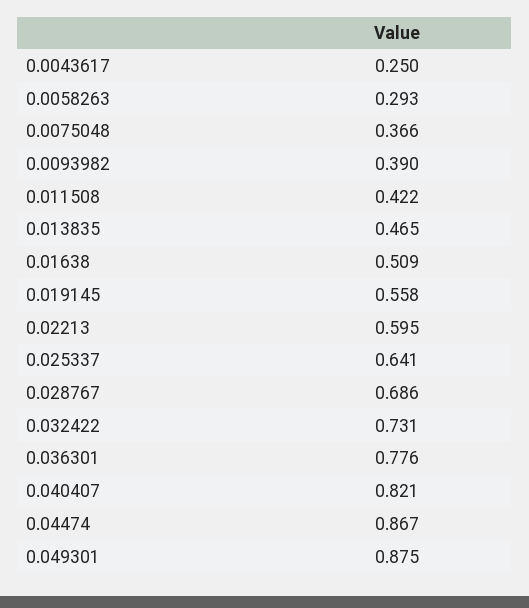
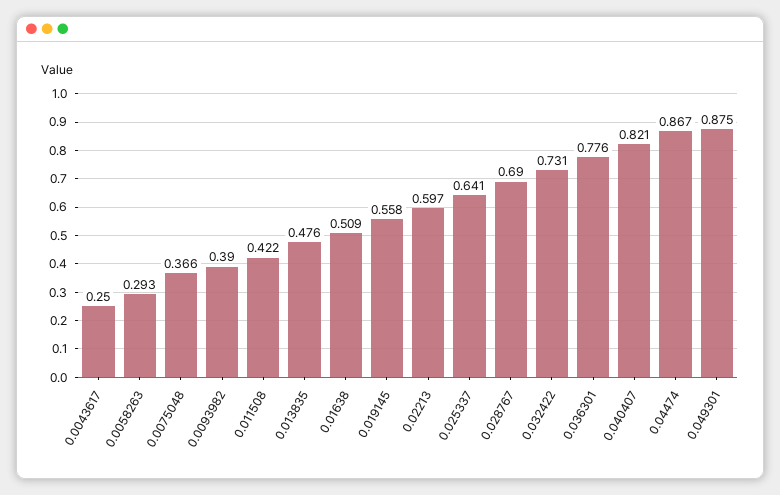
0.013835: 0.465 -> 0.476
0.02213: 0.595 -> 0.597
0.028767: 0.686 -> 0.69

